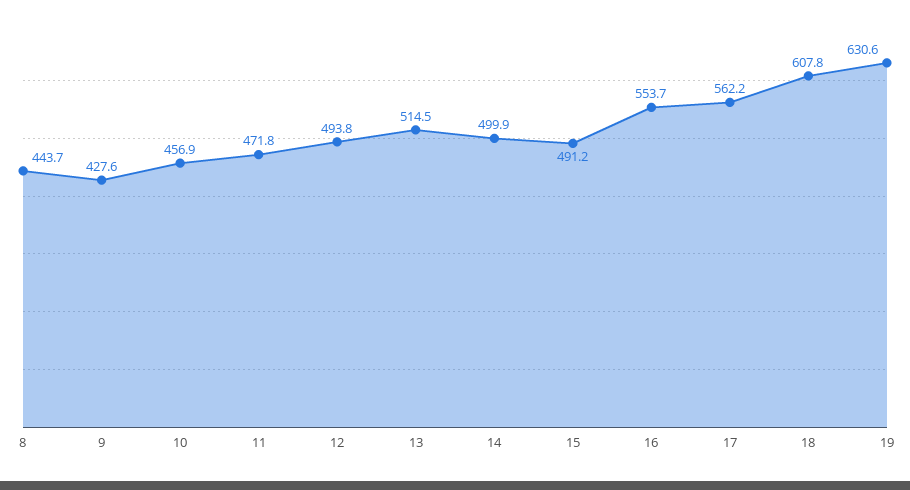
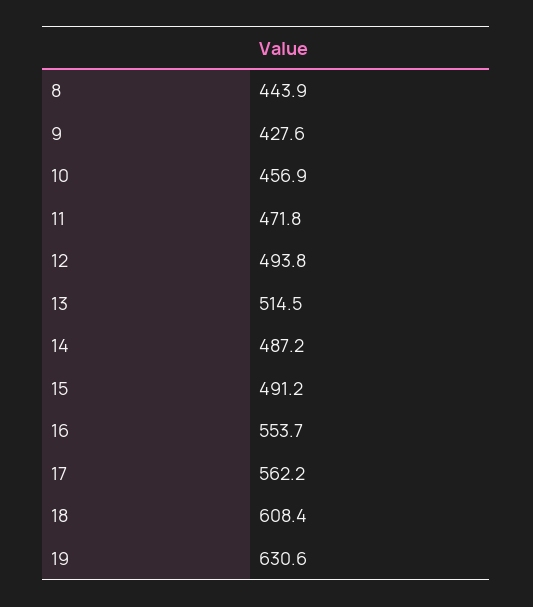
8: 443.7 -> 443.9
14: 499.9 -> 487.2
18: 607.8 -> 608.4

